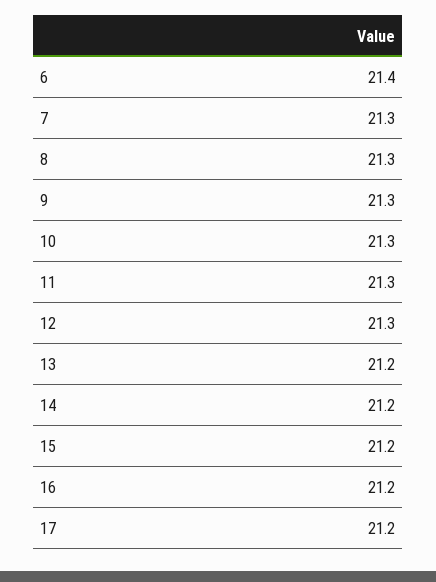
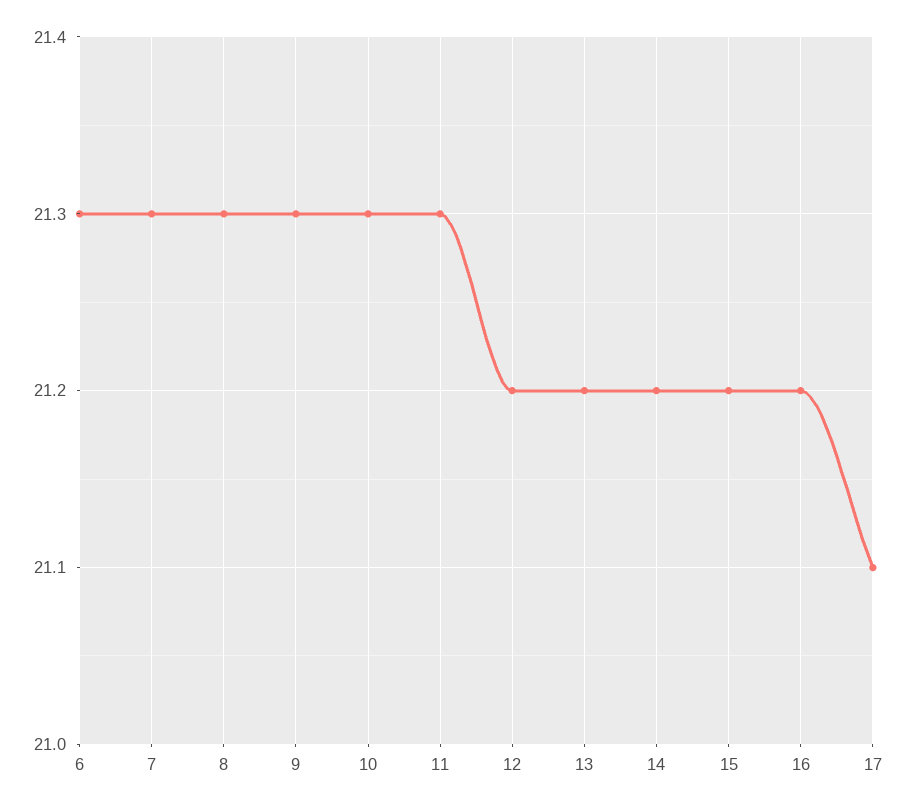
6: 21.4 -> 21.3
12: 21.3 -> 21.2
17: 21.2 -> 21.1

